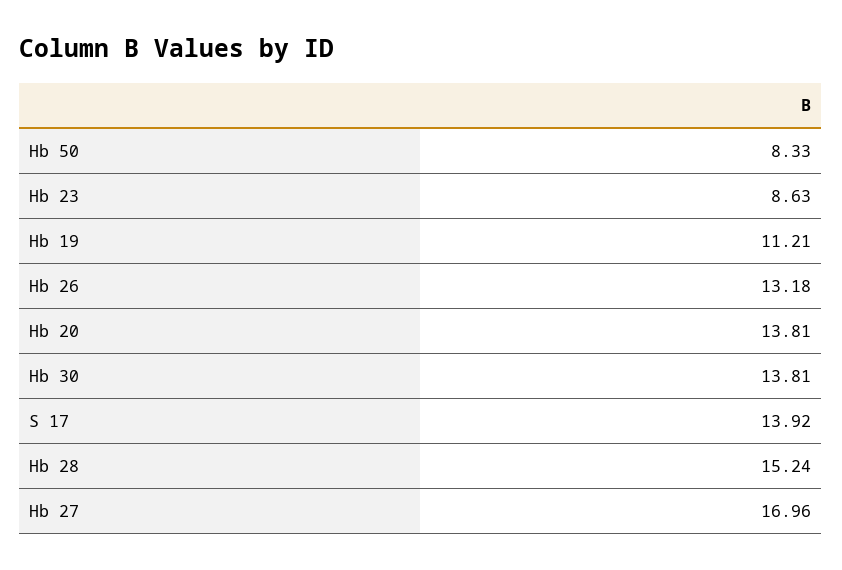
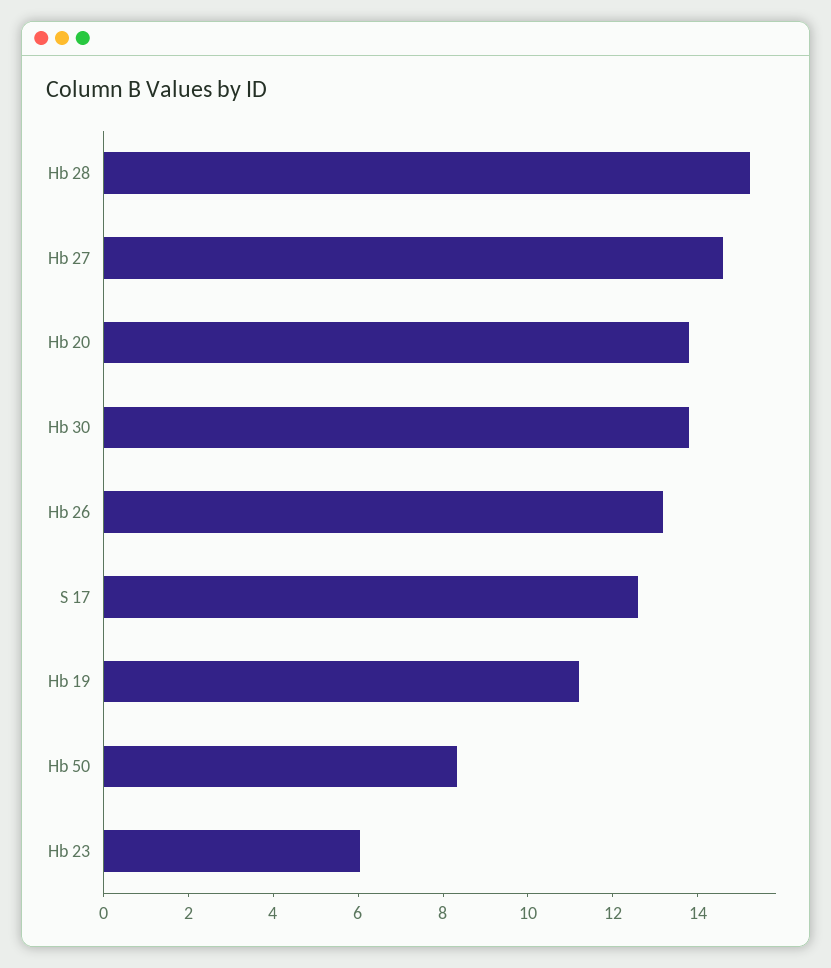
Hb 23: 8.63 -> 6
S 17: 13.92 -> 12.5
Hb 27: 16.96 -> 14.5

